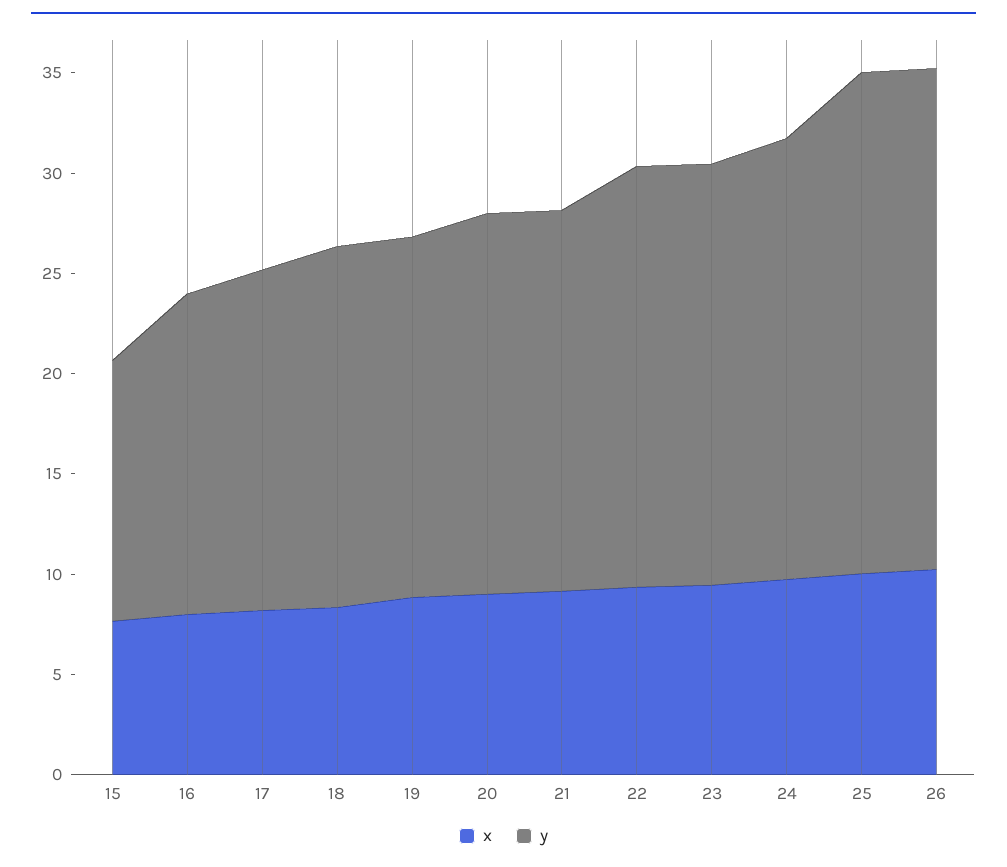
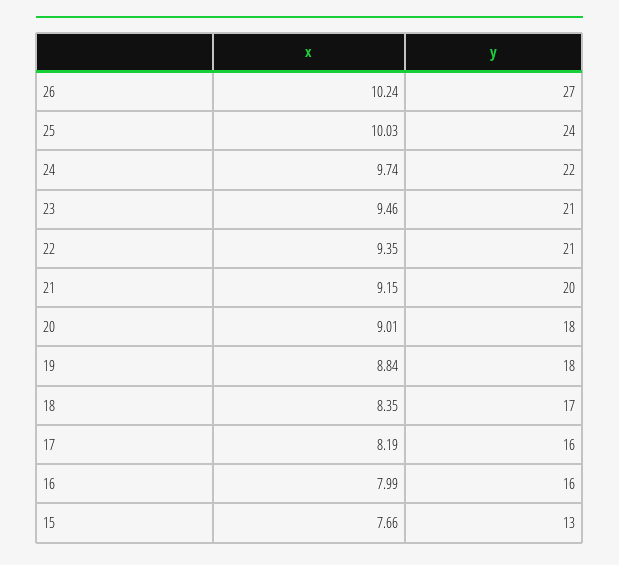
y, 17: 17 -> 16
y, 18: 18 -> 17
y, 20: 19 -> 18
y, 21: 19 -> 20
y, 25: 25 -> 24
y, 26: 25 -> 27

